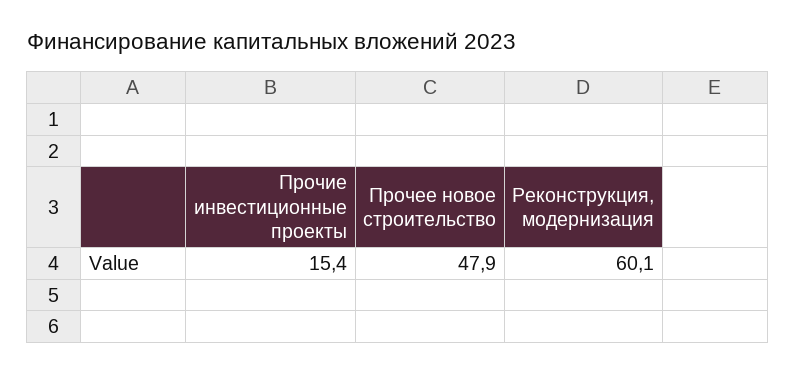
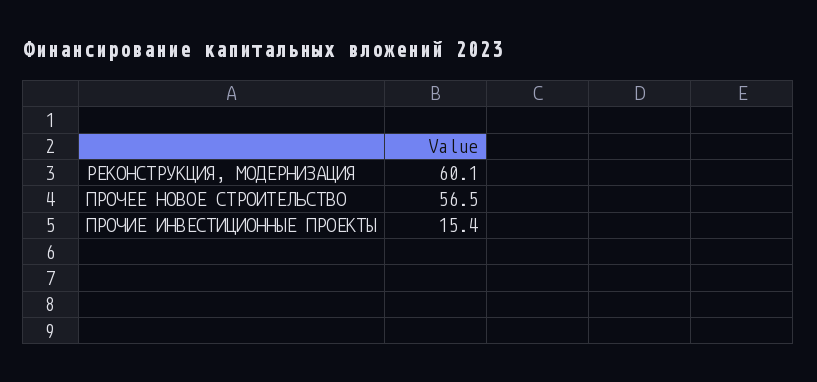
Прочее новое строительство: 47.9 -> 56.5

